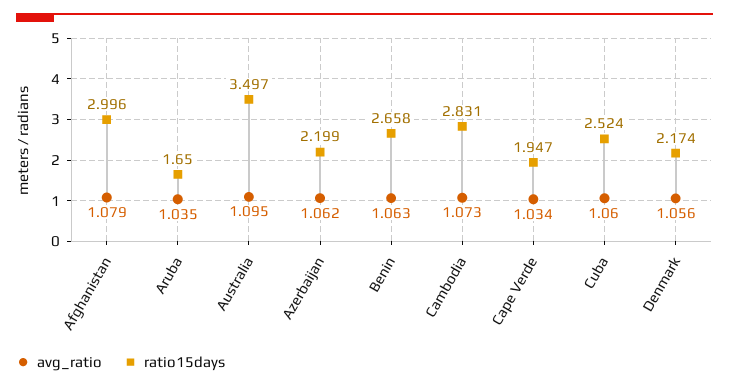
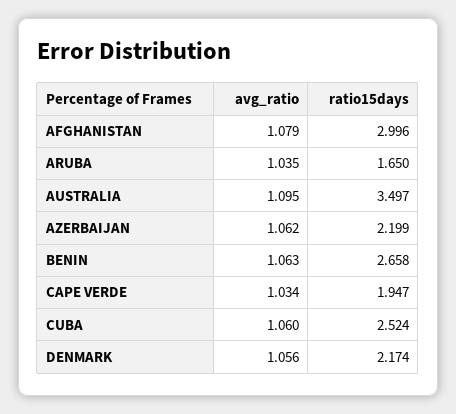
avg_ratio, Cambodia: 1.073 -> none
ratio15days, Cambodia: 2.831 -> none

